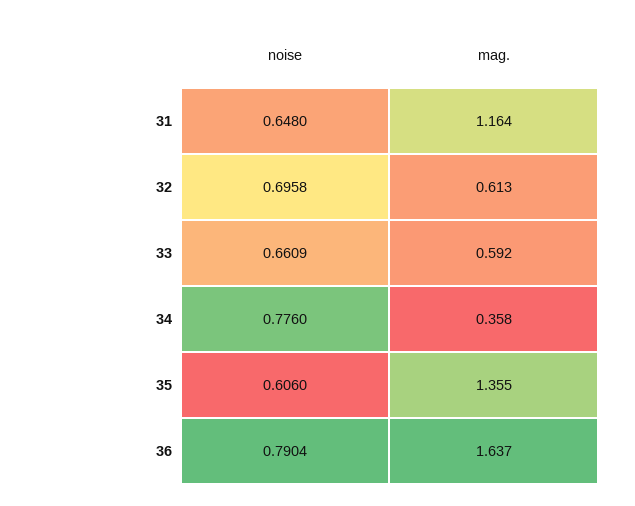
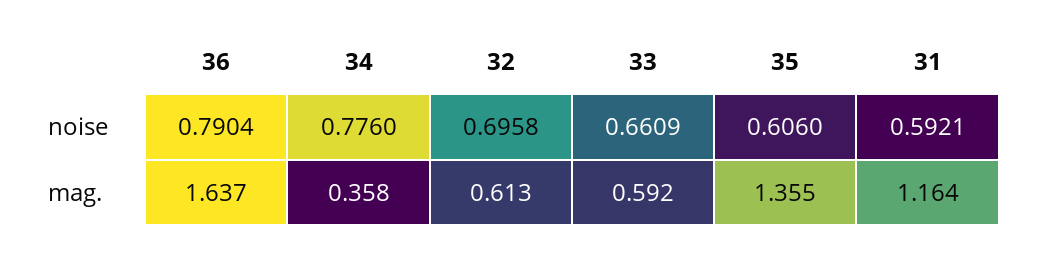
noise, 31: 0.648 -> 0.5921

